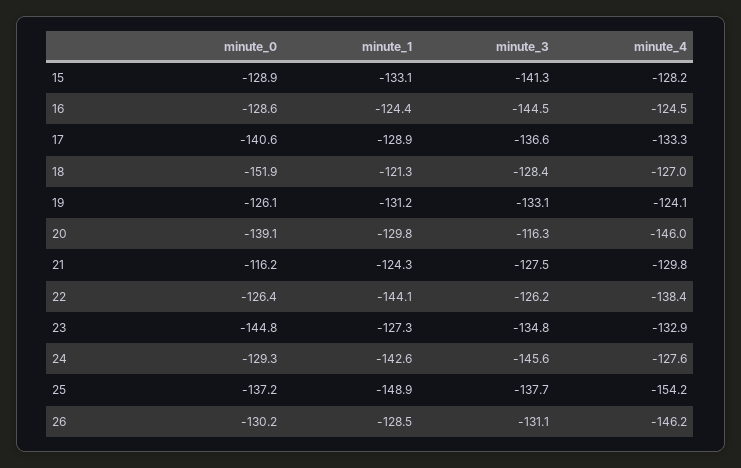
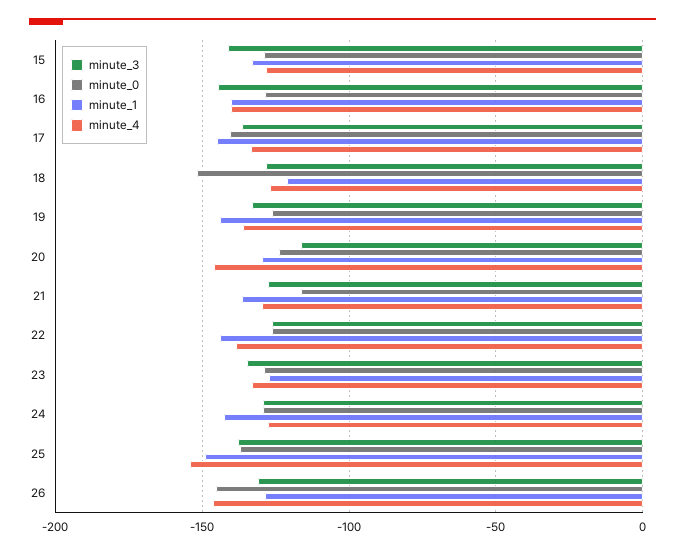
minute_1, 16: -124.4 -> -140
minute_4, 16: -124.5 -> -140
minute_1, 17: -128.9 -> -145
minute_1, 19: -131.2 -> -145
minute_4, 19: -124.1 -> -135
minute_0, 20: -139.1 -> -125
minute_1, 21: -124.3 -> -135
minute_0, 23: -144.8 -> -130
minute_3, 24: -145.6 -> -130
minute_0, 26: -130.2 -> -145

